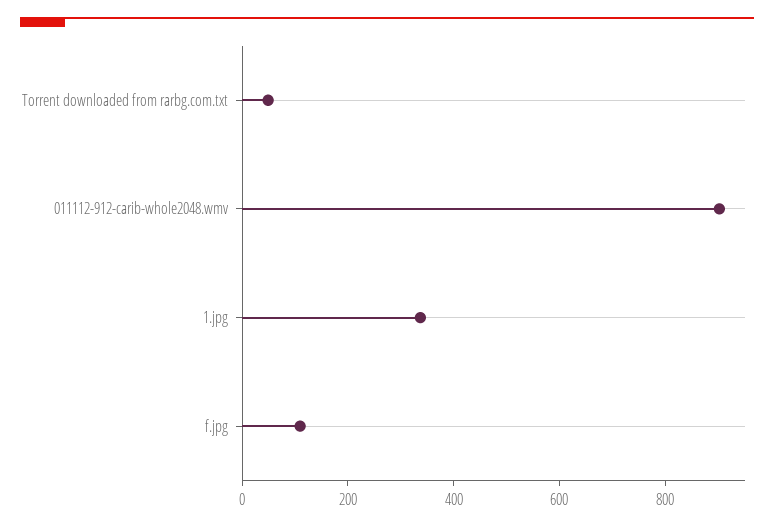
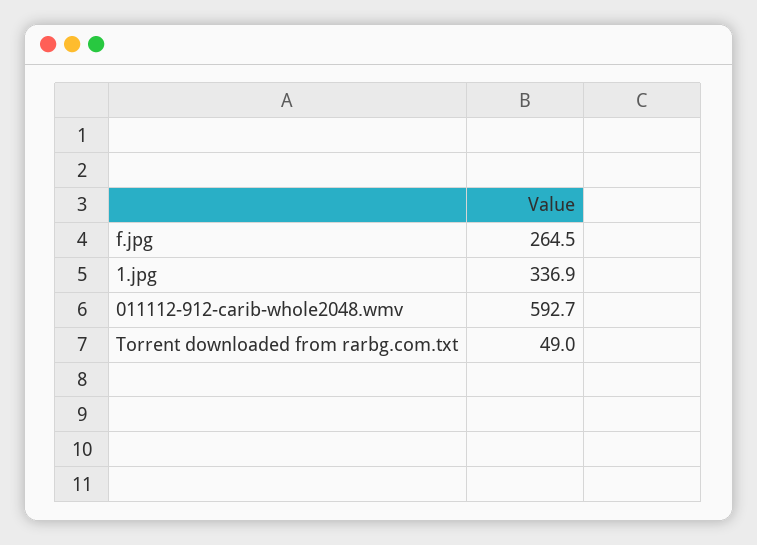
011112-912-carib-whole2048.wmv: 900 -> 592.7
f.jpg: 100 -> 264.5

